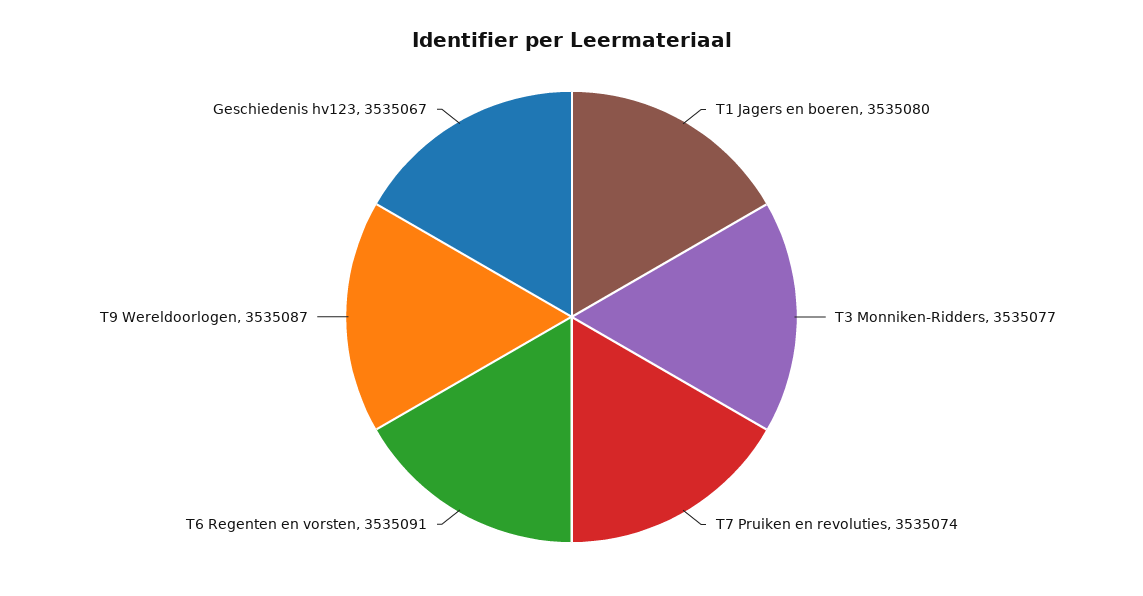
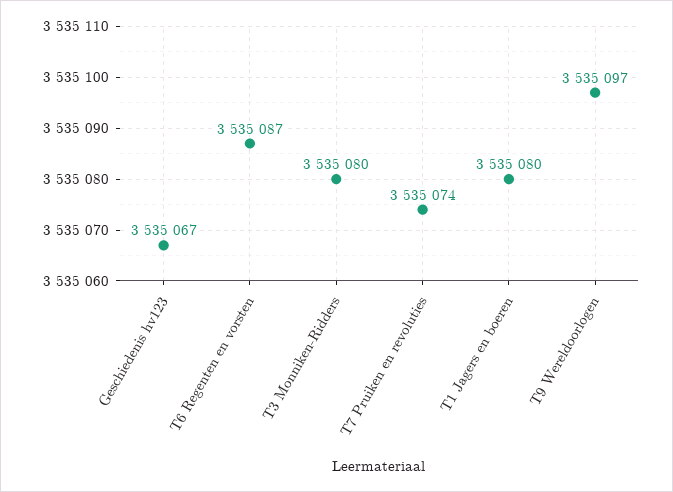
T3 Monniken-Ridders: 3535077 -> 3535080
T6 Regenten en vorsten: 3535091 -> 3535087
T9 Wereldoorlogen: 3535087 -> 3535097

